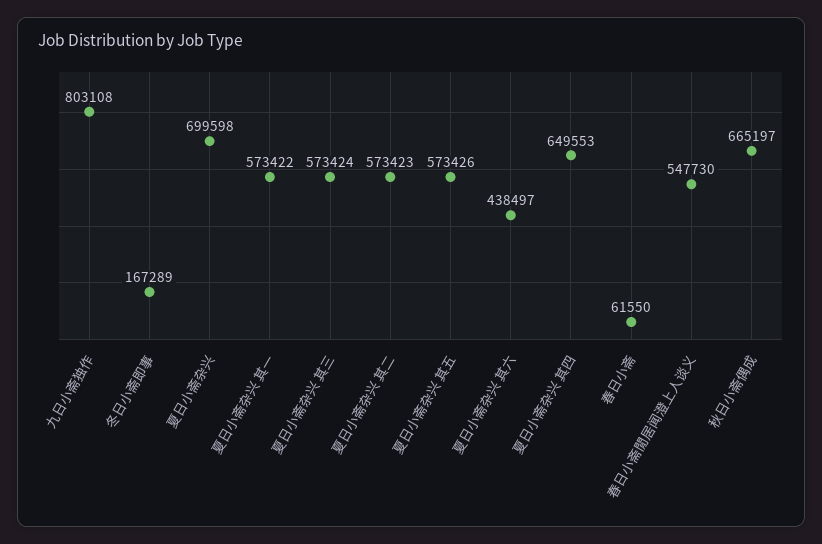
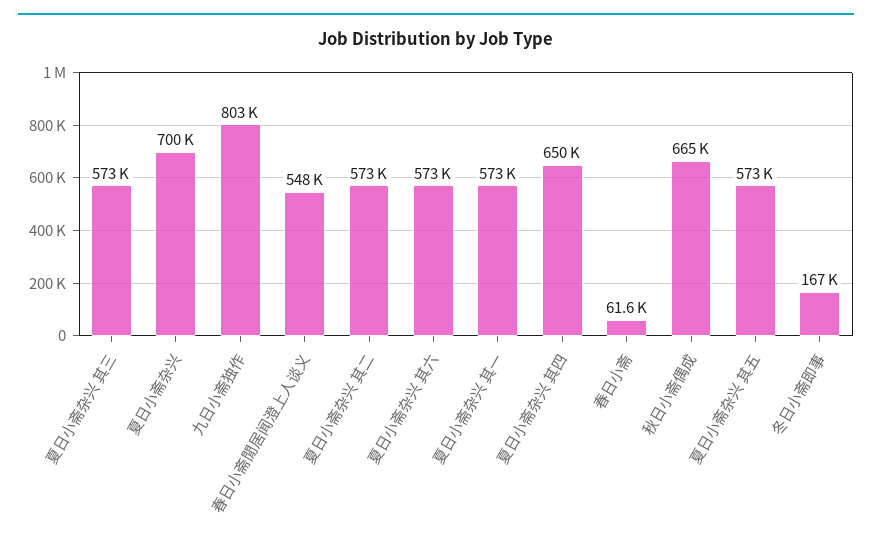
夏日小斋杂兴 其六: 438497 -> 573000

